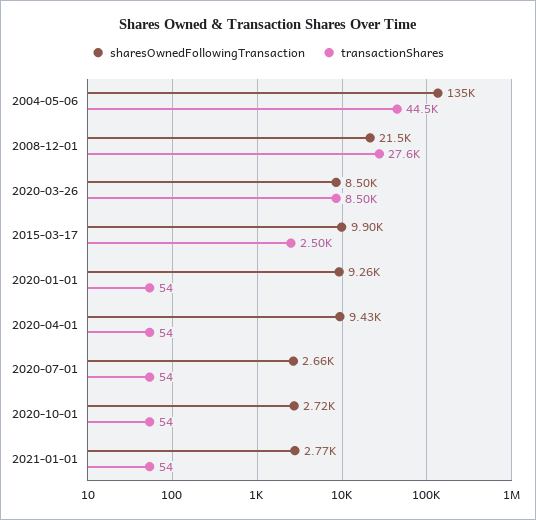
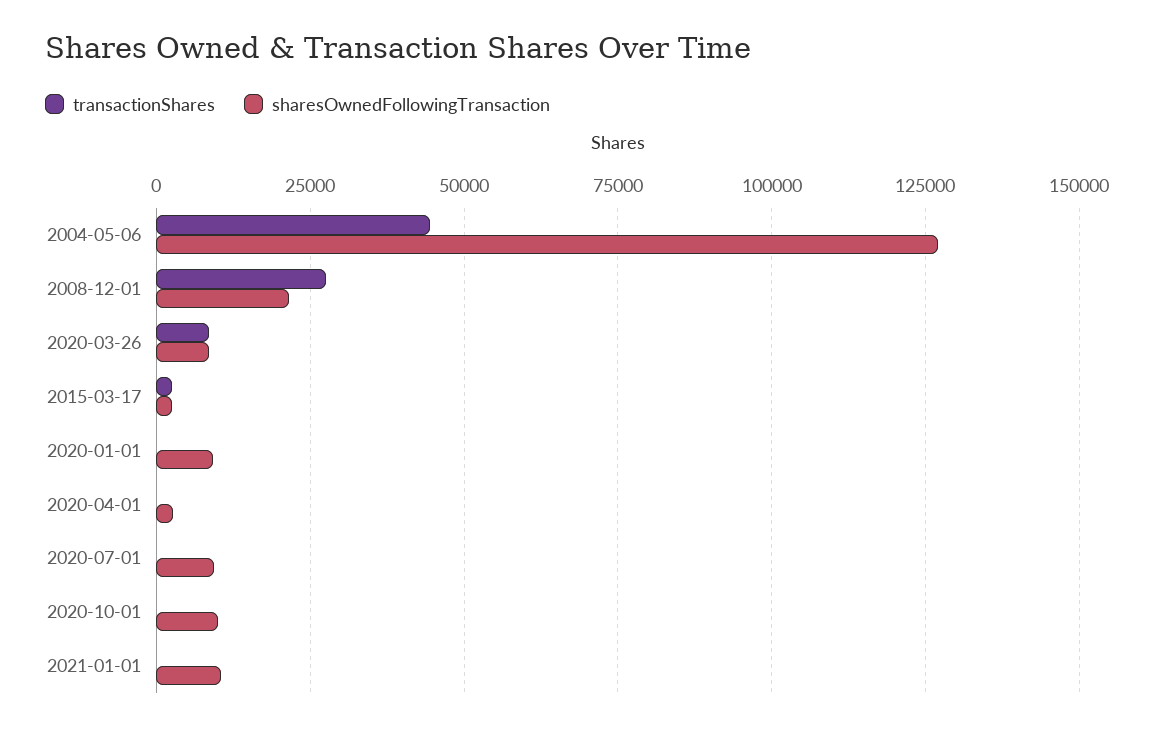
sharesOwnedFollowingTransaction, 2004-05-06: 135000 -> 127500
sharesOwnedFollowingTransaction, 2015-03-17: 9900 -> 2500
sharesOwnedFollowingTransaction, 2020-04-01: 9430 -> 2500
sharesOwnedFollowingTransaction, 2020-07-01: 2660 -> 10000
sharesOwnedFollowingTransaction, 2020-10-01: 2720 -> 10000
sharesOwnedFollowingTransaction, 2021-01-01: 2770 -> 10000

